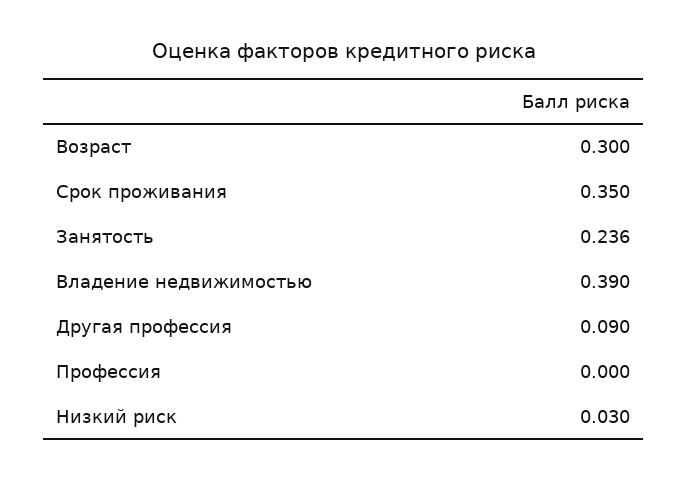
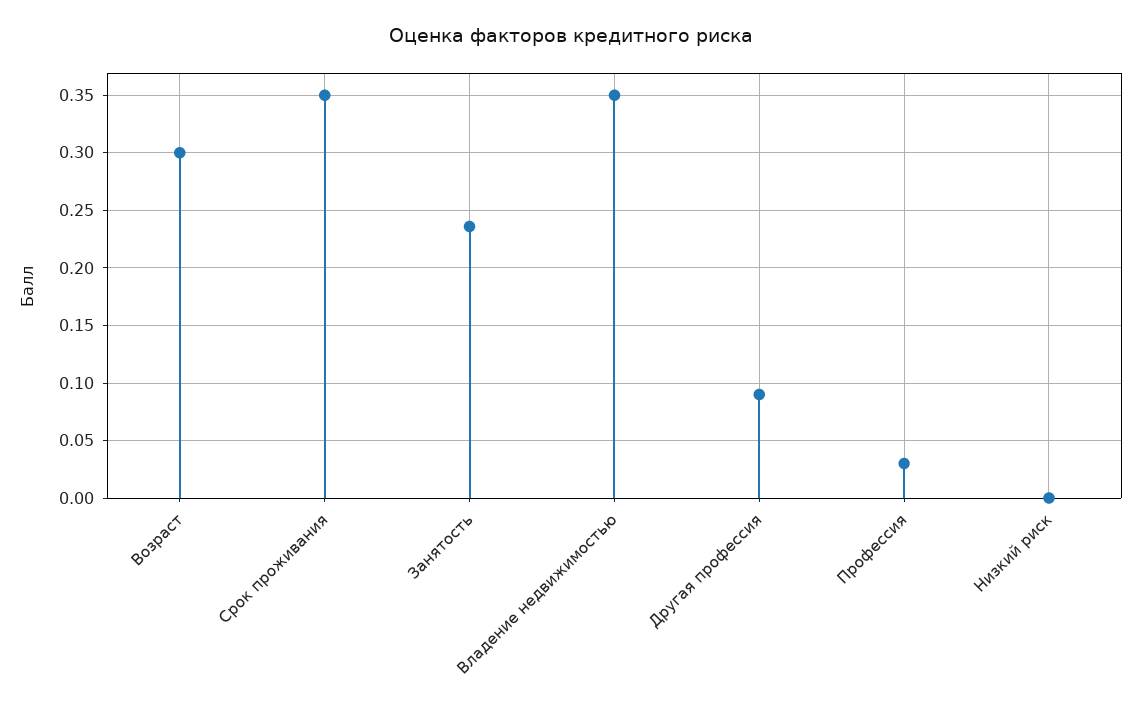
Владение недвижимостью: 0.39 -> 0.35
Профессия: 0 -> 0.03
Низкий риск: 0.03 -> 0

